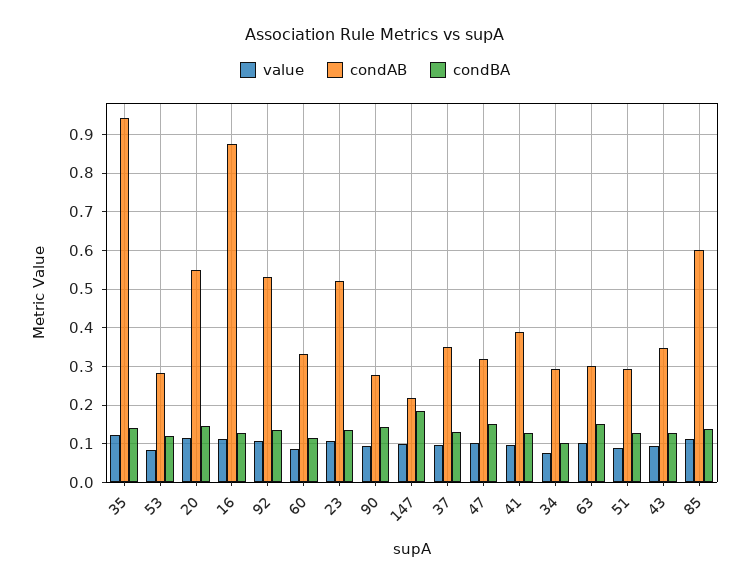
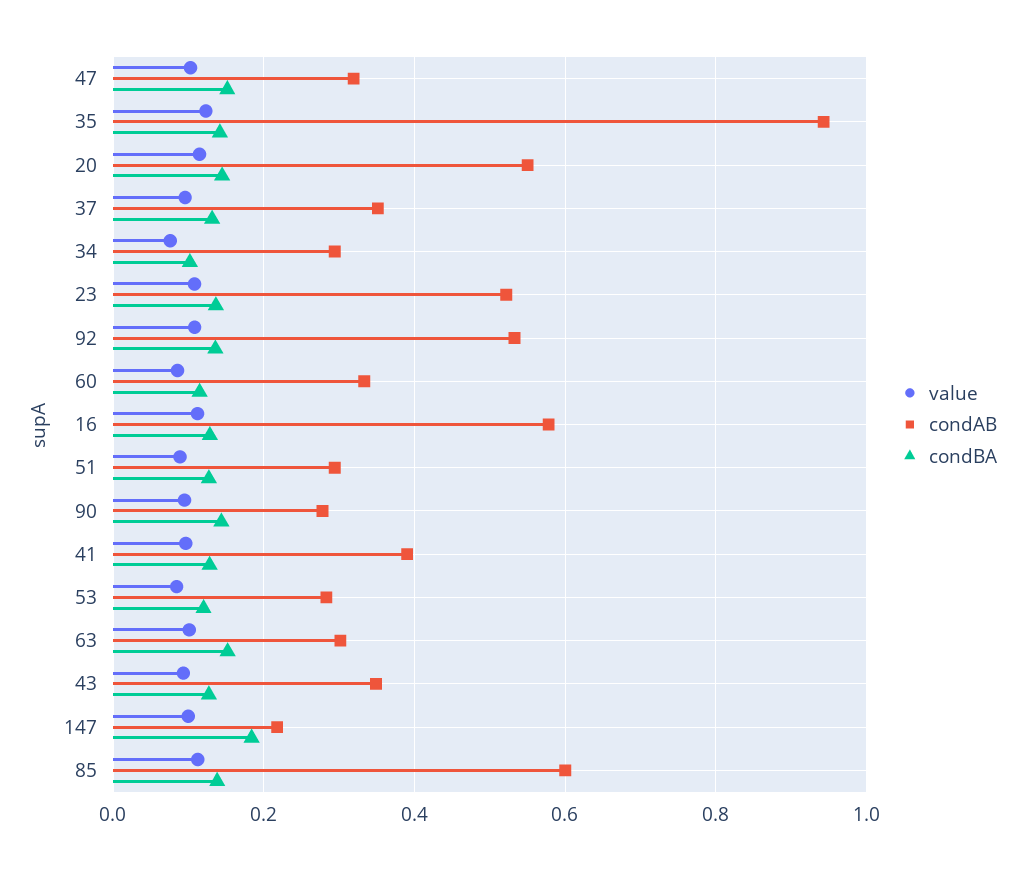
condAB, 16: 0.88 -> 0.58

